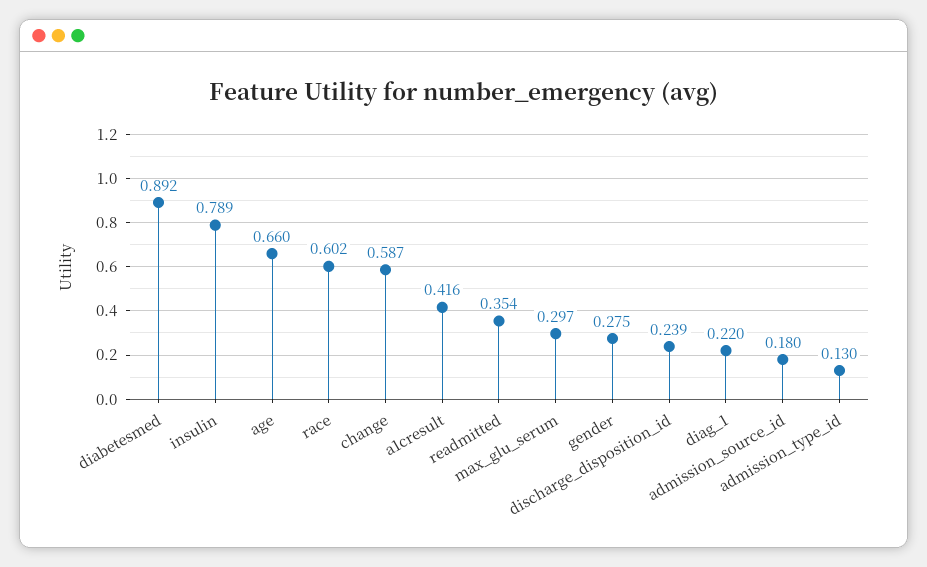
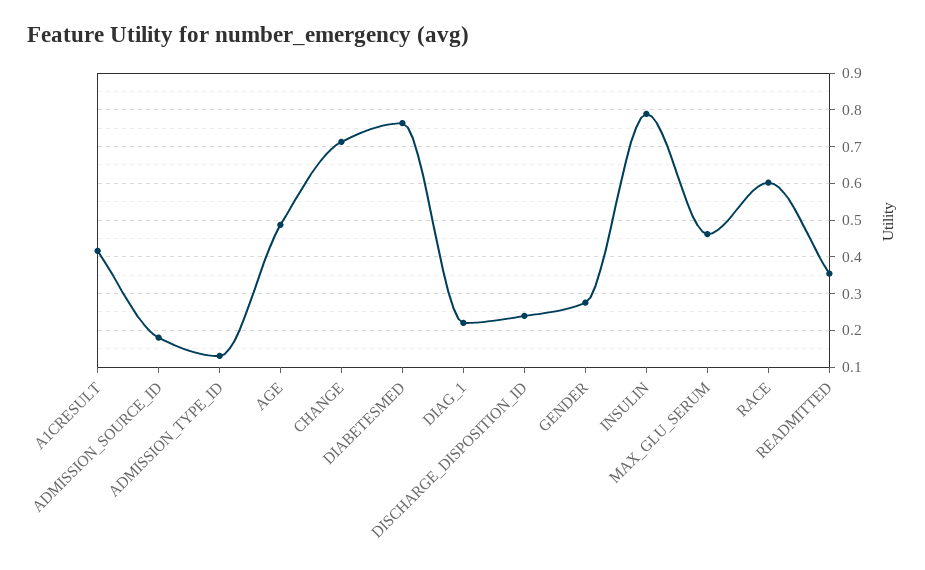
diabetesmed: 0.892 -> 0.76
age: 0.66 -> 0.48
change: 0.587 -> 0.72
max_glu_serum: 0.297 -> 0.46

